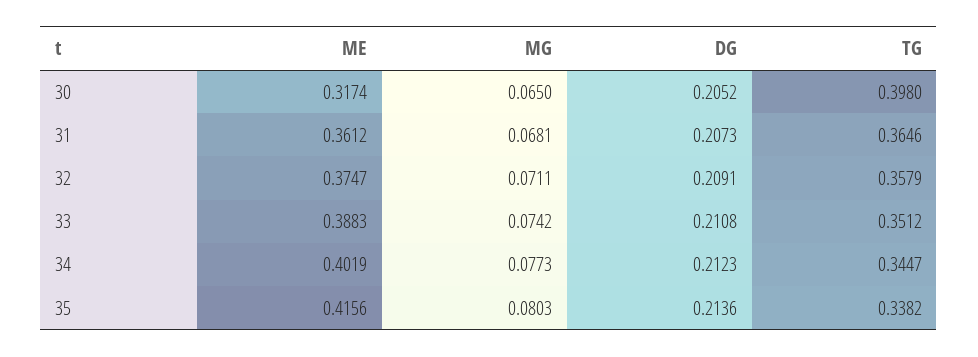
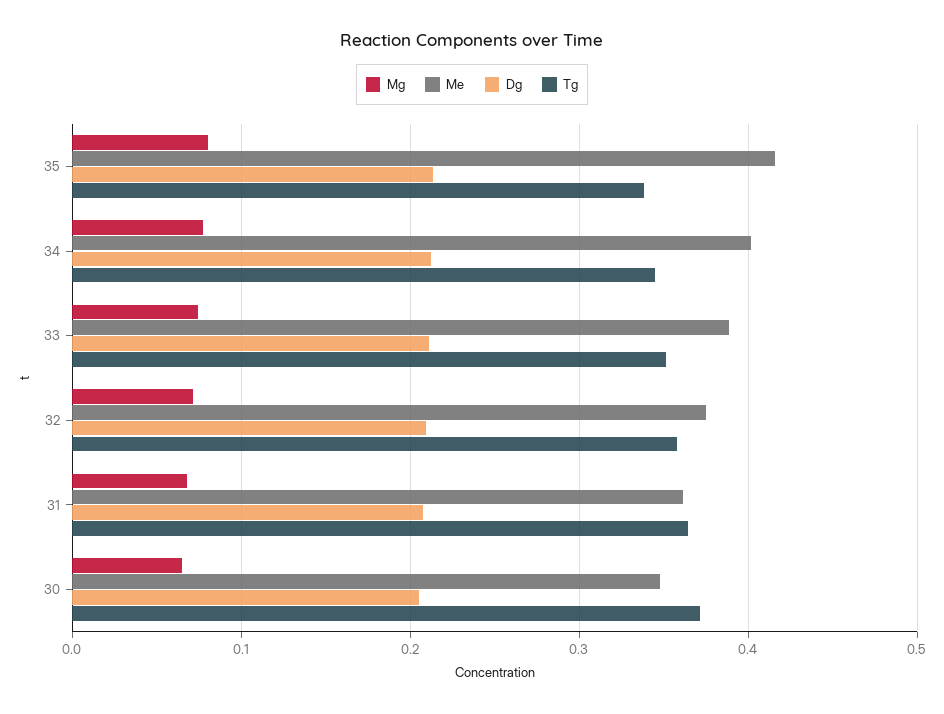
ME, 30: 0.3174 -> 0.35
TG, 30: 0.398 -> 0.37

